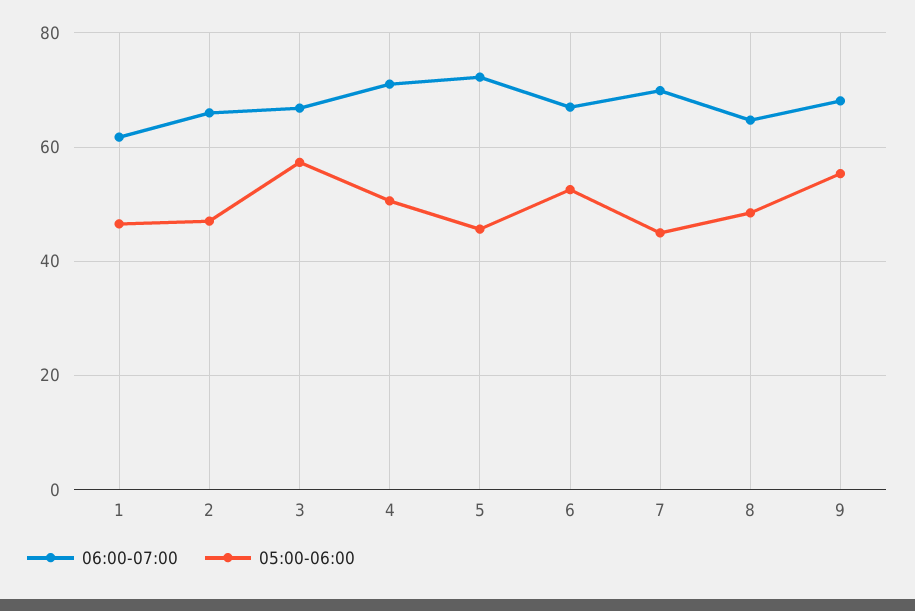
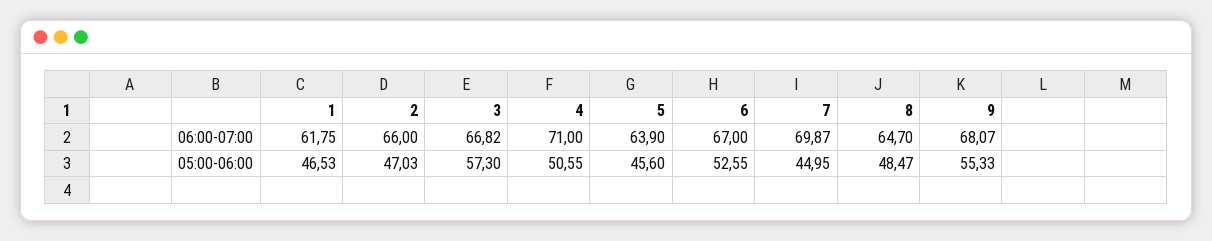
06:00-07:00, 5: 72 -> 63.9

